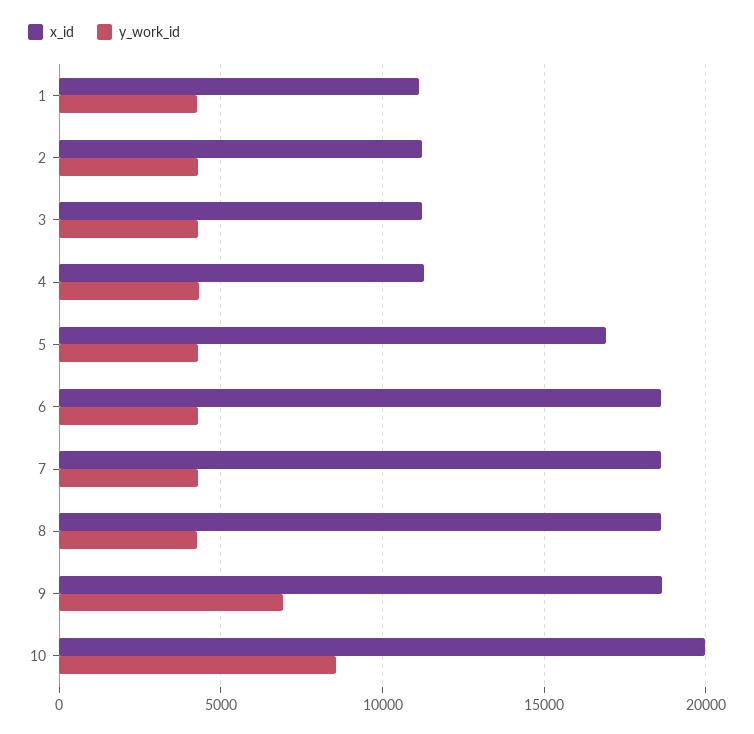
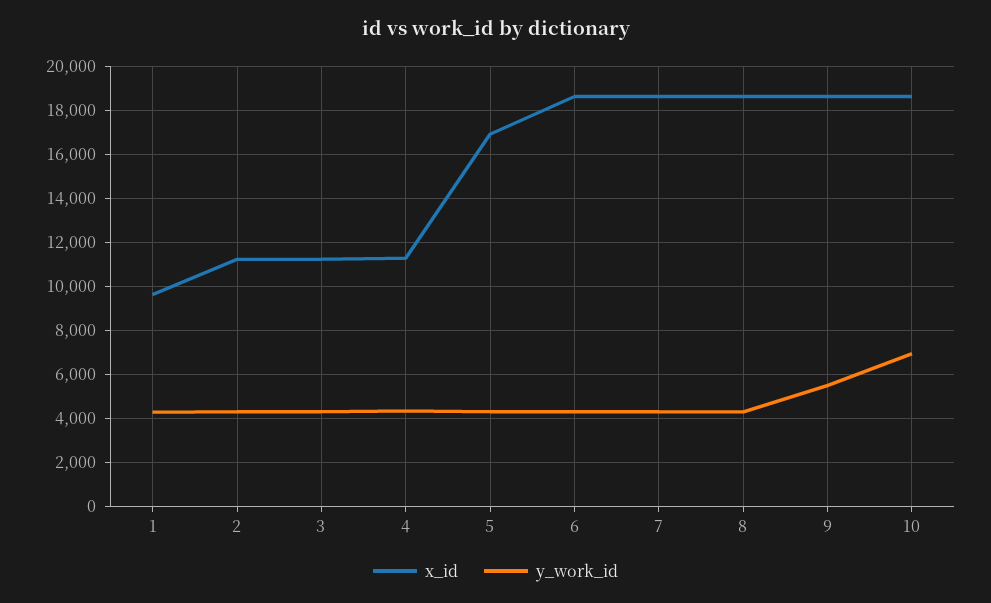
x_id, 1: 11000 -> 9500
y_work_id, 9: 7000 -> 5500
x_id, 10: 20000 -> 18500
y_work_id, 10: 8500 -> 7000

